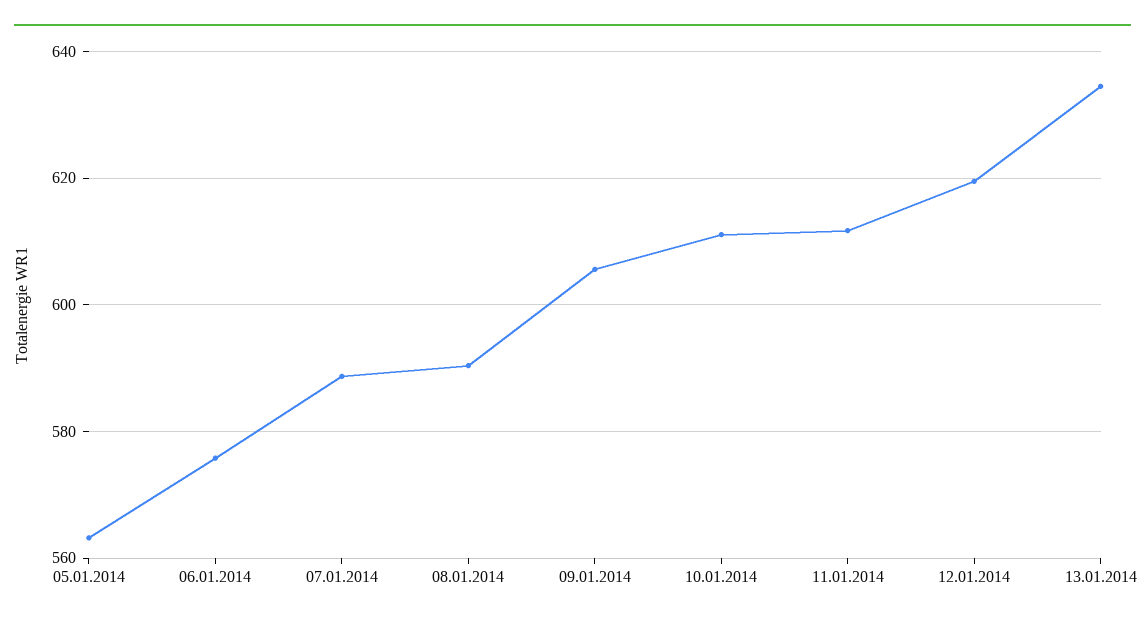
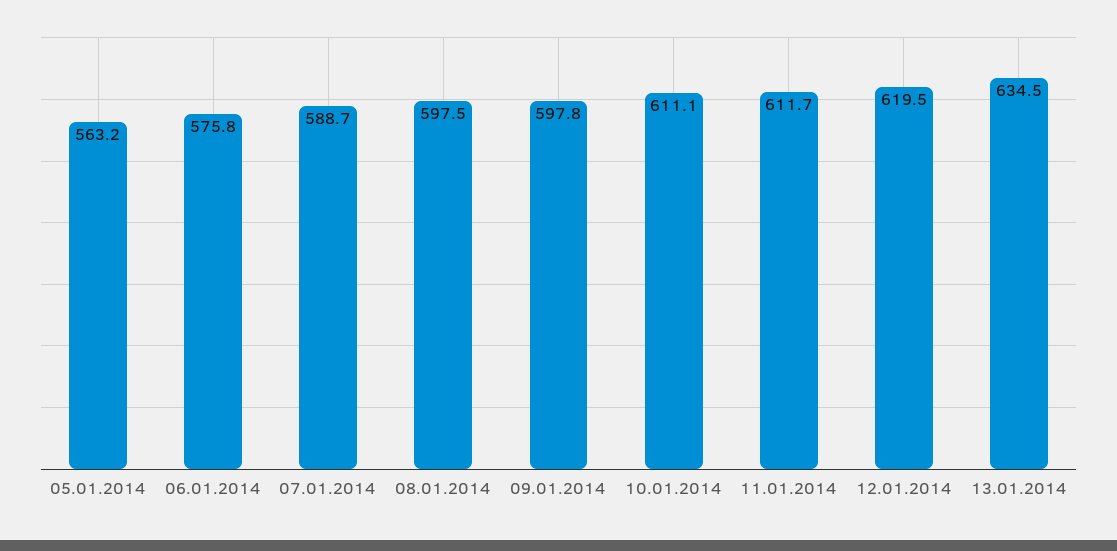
08.01.2014: 590 -> 597.5
09.01.2014: 606 -> 597.8

